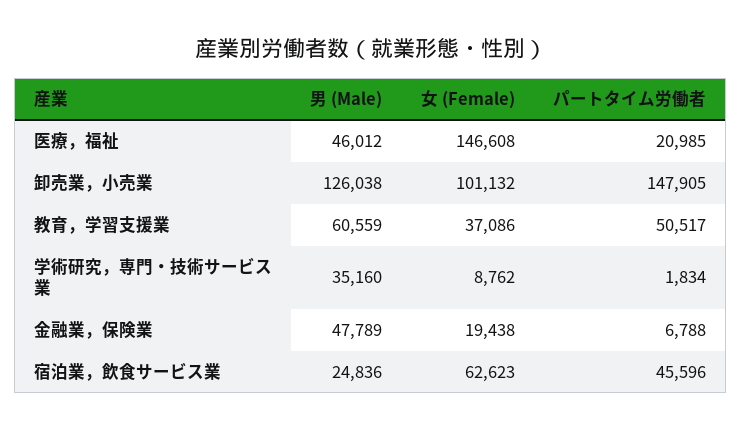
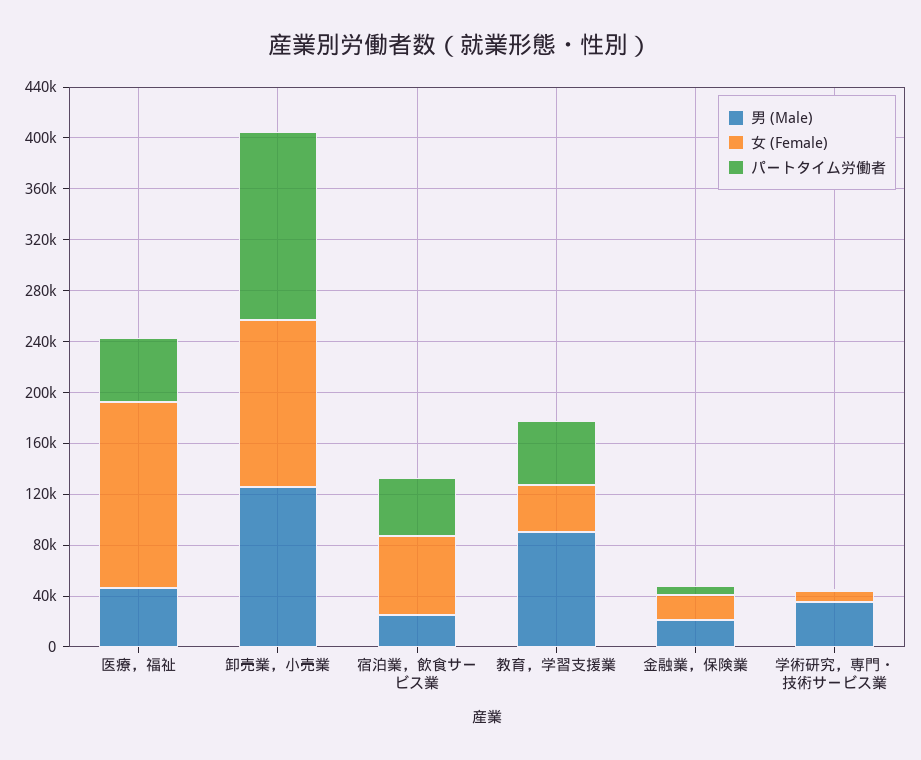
パートタイム労働者, 医療，福祉: 20985 -> 50000
女 (Female), 卸売業，小売業: 101132 -> 130000
男 (Male), 教育，学習支援業: 60559 -> 90000
男 (Male), 金融業，保険業: 47789 -> 20000

